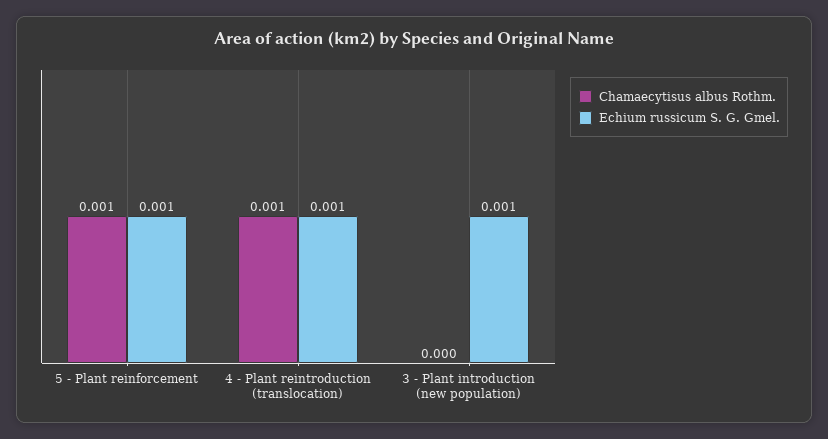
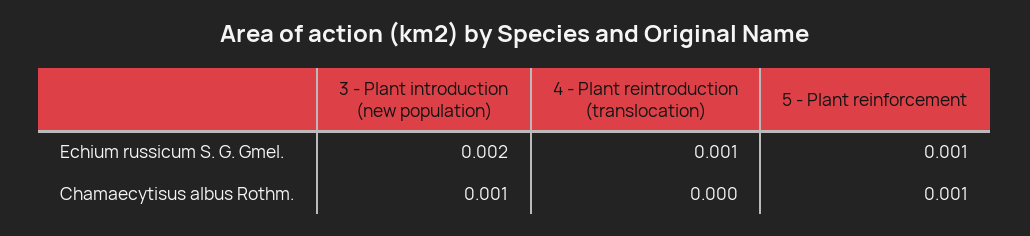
Chamaecytisus albus Rothm., 4 - Plant reintroduction (translocation): 0.001 -> 0
Chamaecytisus albus Rothm., 3 - Plant introduction (new population): 0 -> 0.001
Echium russicum S. G. Gmel., 3 - Plant introduction (new population): 0.001 -> 0.002

